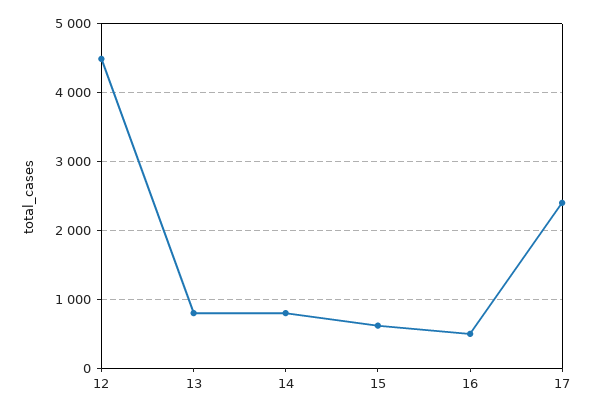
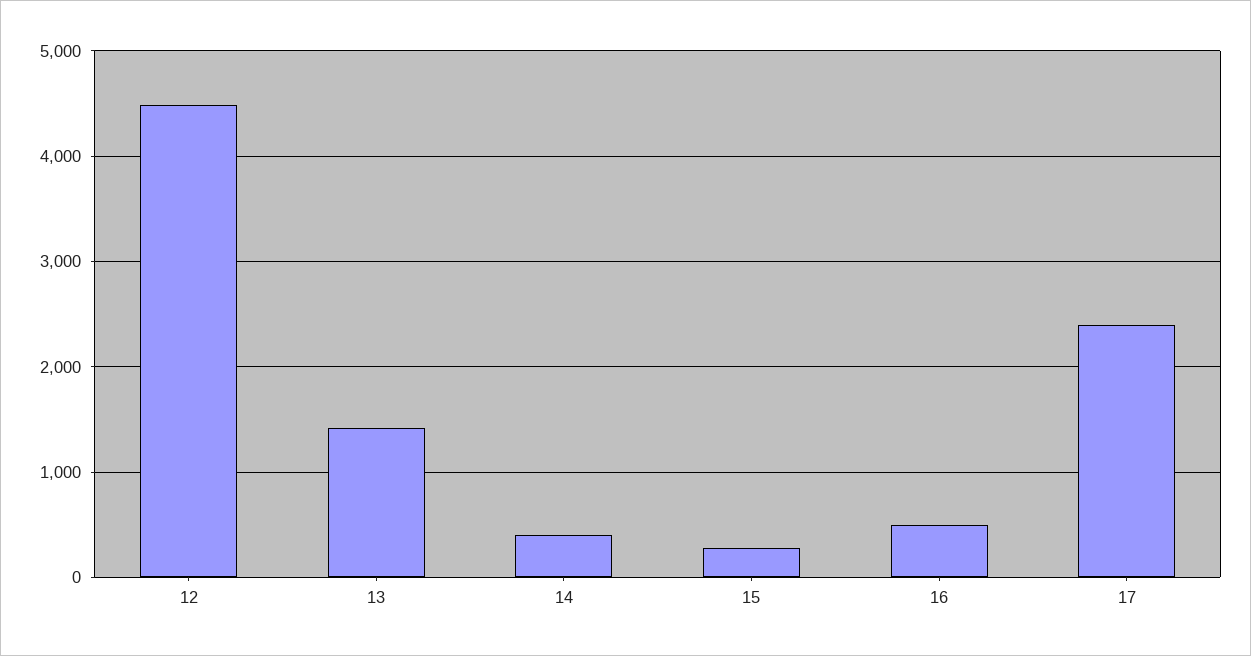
13: 800 -> 1400
14: 800 -> 400
15: 600 -> 300

